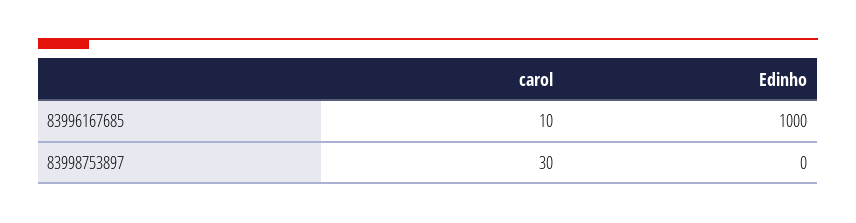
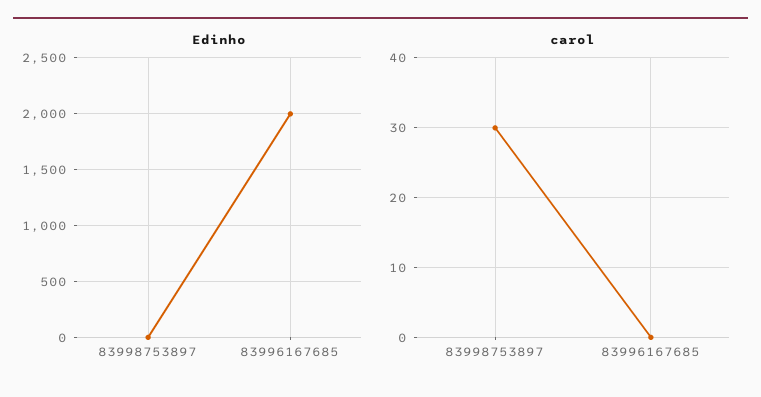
carol, 83996167685: 10 -> 0
Edinho, 83996167685: 1000 -> 2000

